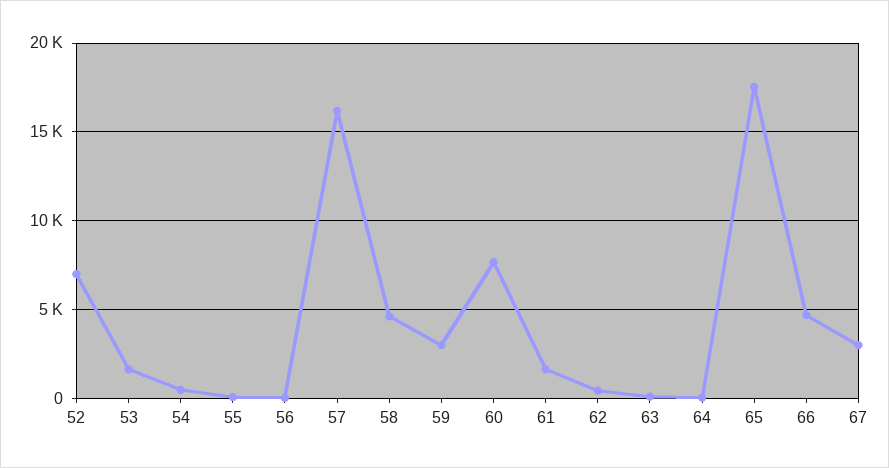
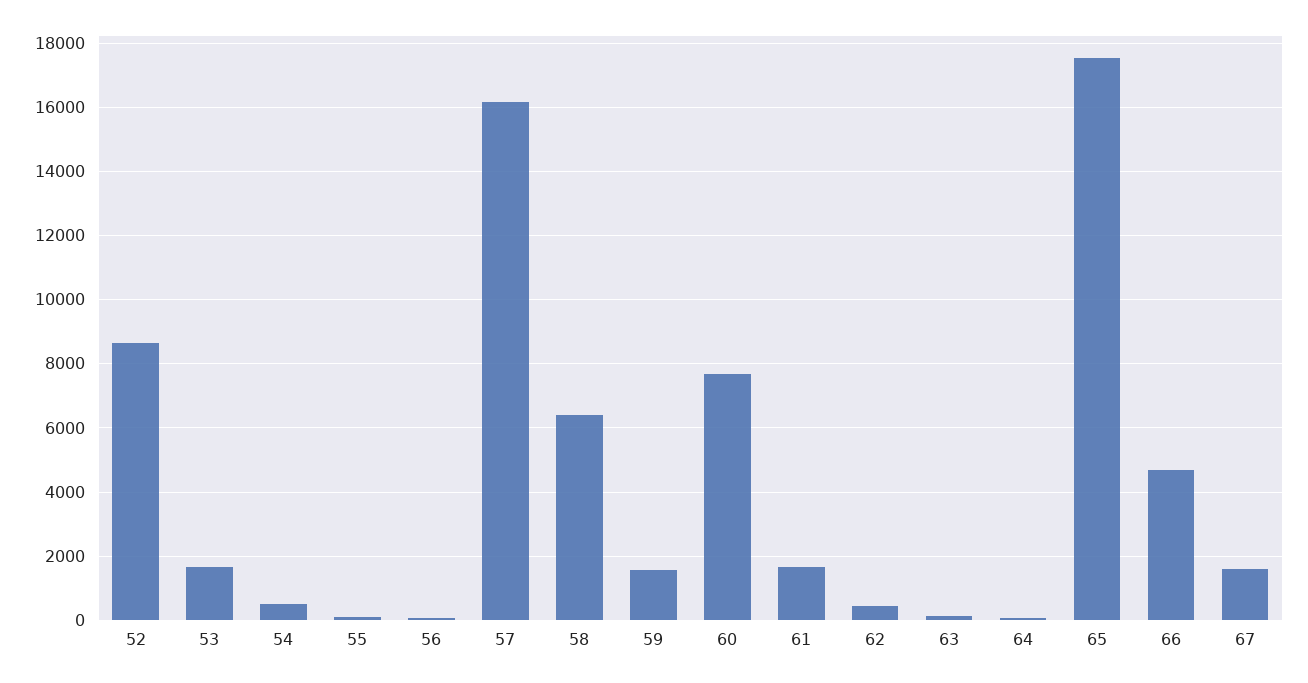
52: 7000 -> 8600
58: 4500 -> 6400
59: 3000 -> 1600
67: 3000 -> 1600

